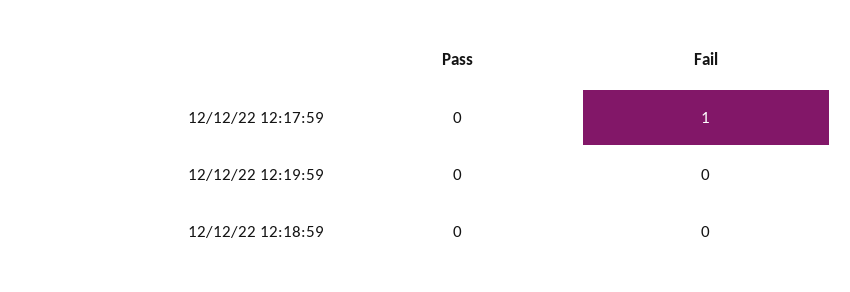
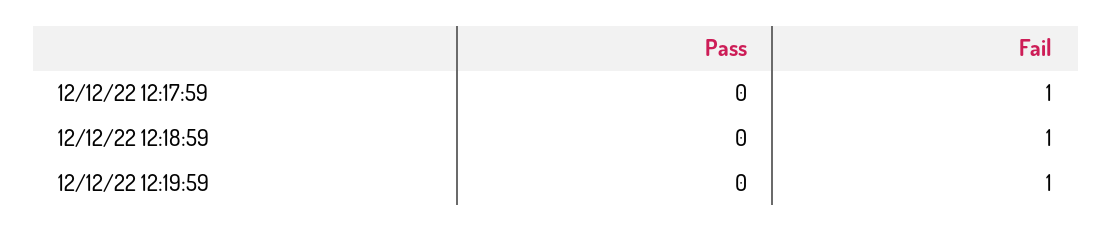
Fail, 12/12/22 12:19:59: 0 -> 1
Fail, 12/12/22 12:18:59: 0 -> 1

